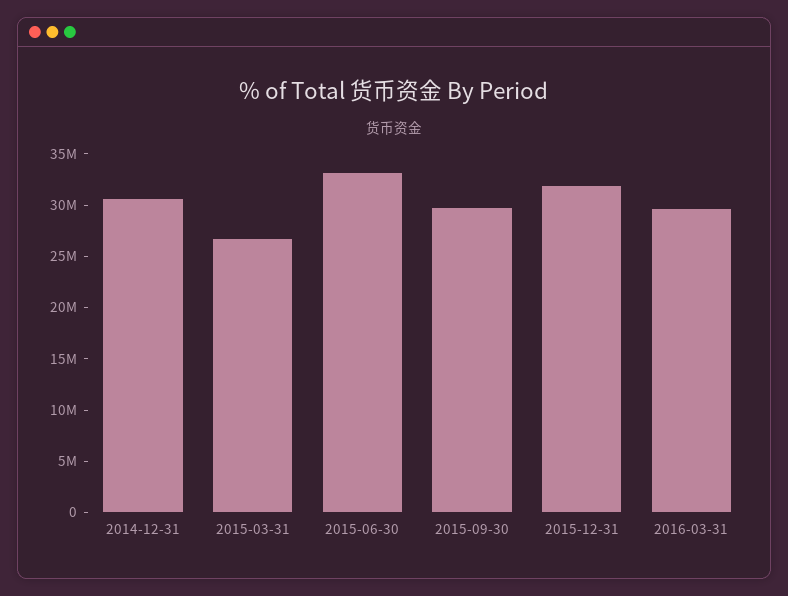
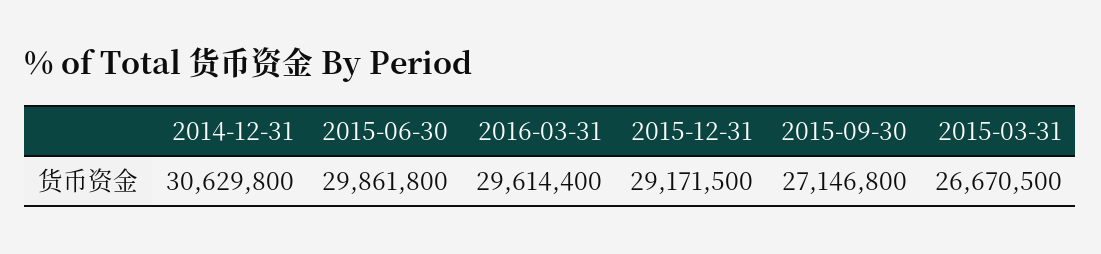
2015-06-30: 33000000 -> 29861800
2015-09-30: 30000000 -> 27146800
2015-12-31: 32000000 -> 29171500

